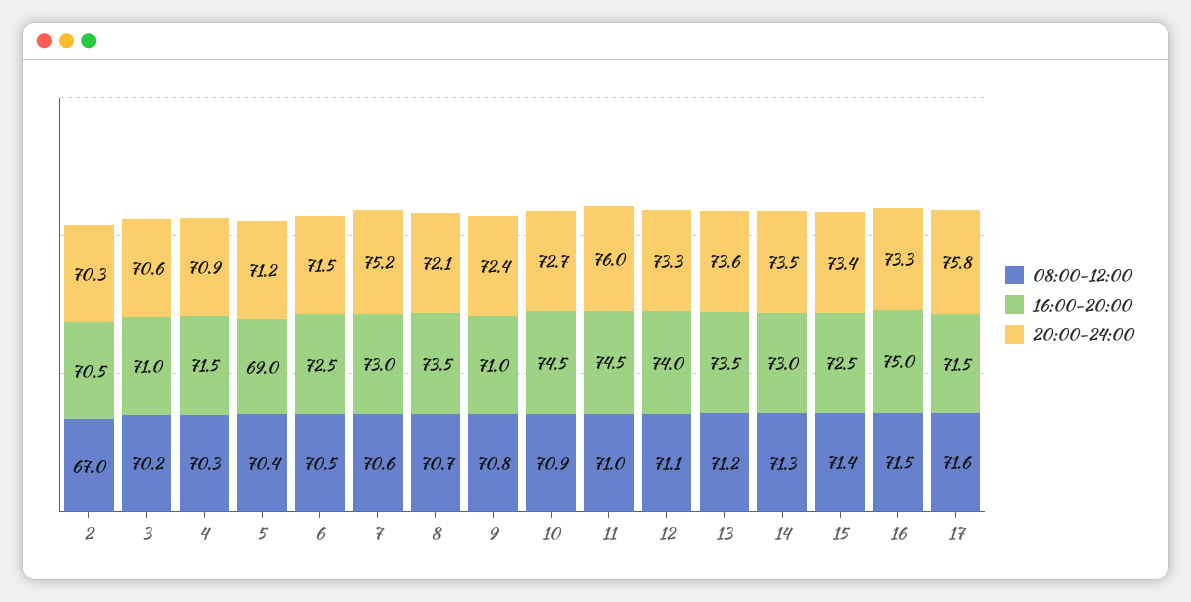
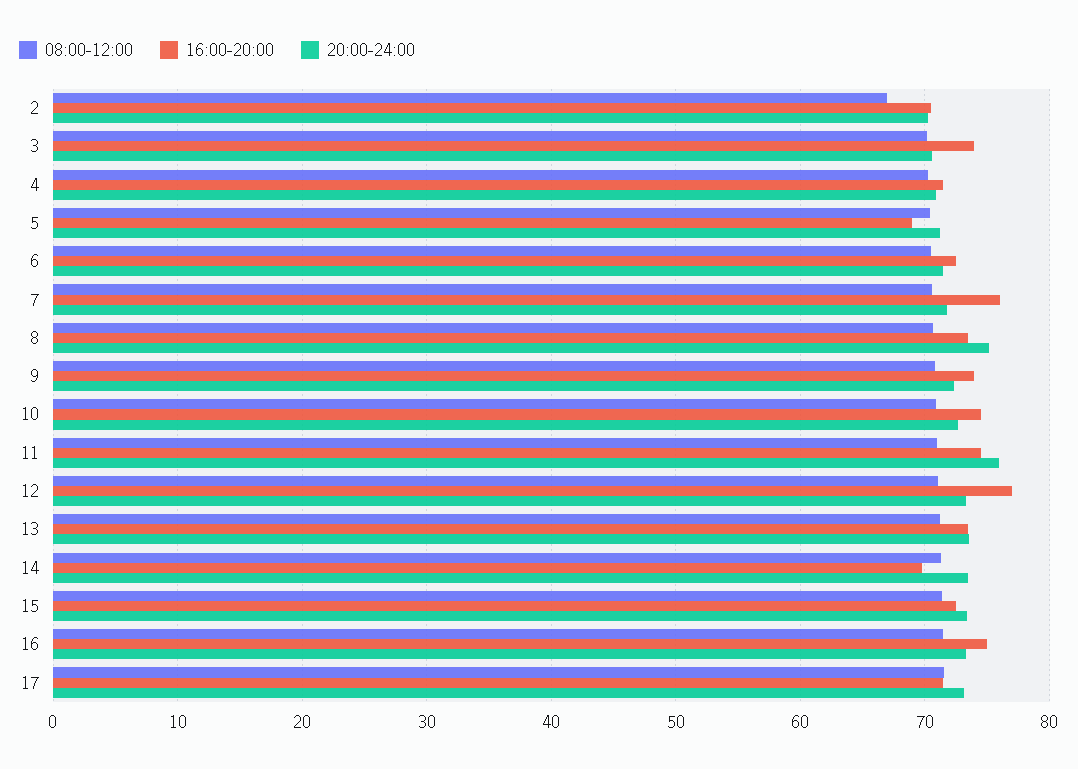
16:00-20:00, 3: 71 -> 74
16:00-20:00, 7: 73 -> 76
20:00-24:00, 7: 75.2 -> 72
20:00-24:00, 8: 72.1 -> 75
16:00-20:00, 9: 71 -> 74
16:00-20:00, 12: 74 -> 77
16:00-20:00, 14: 73 -> 70
20:00-24:00, 17: 75.8 -> 73

